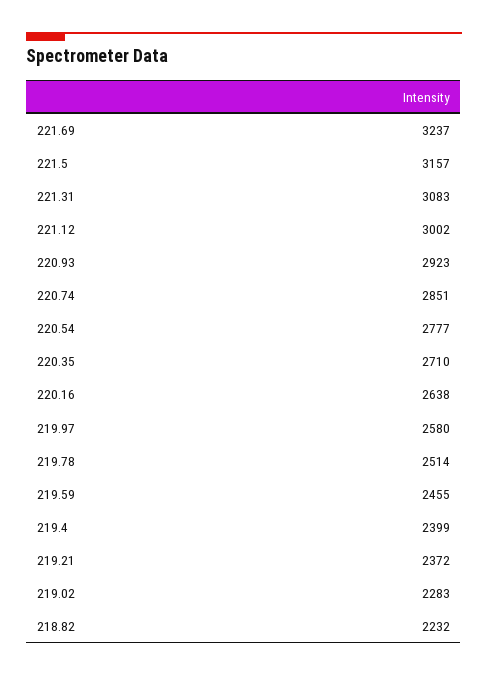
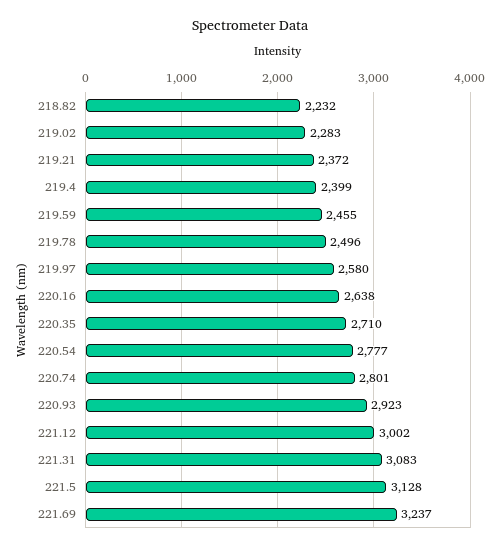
221.5: 3157 -> 3128
220.74: 2851 -> 2801
219.78: 2514 -> 2496

